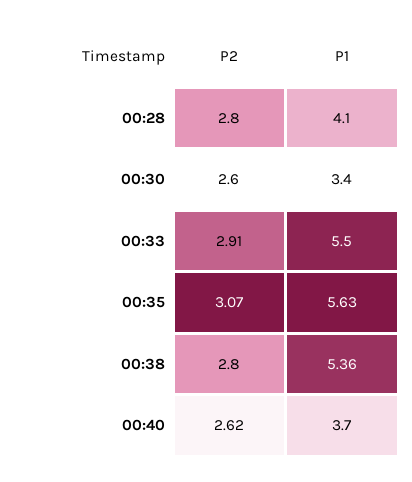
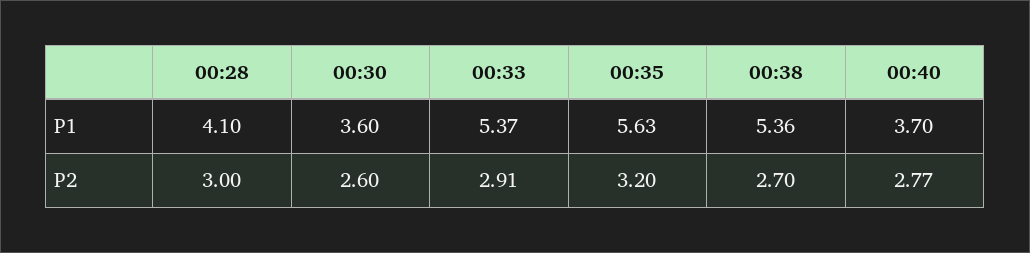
P2, 00:28: 2.8 -> 3
P1, 00:30: 3.4 -> 3.6
P1, 00:33: 5.5 -> 5.37
P2, 00:35: 3.07 -> 3.2
P2, 00:38: 2.8 -> 2.7
P2, 00:40: 2.62 -> 2.77

